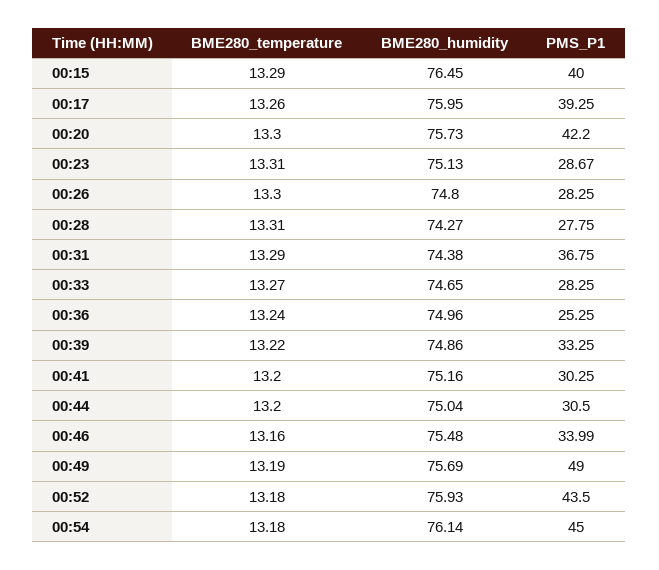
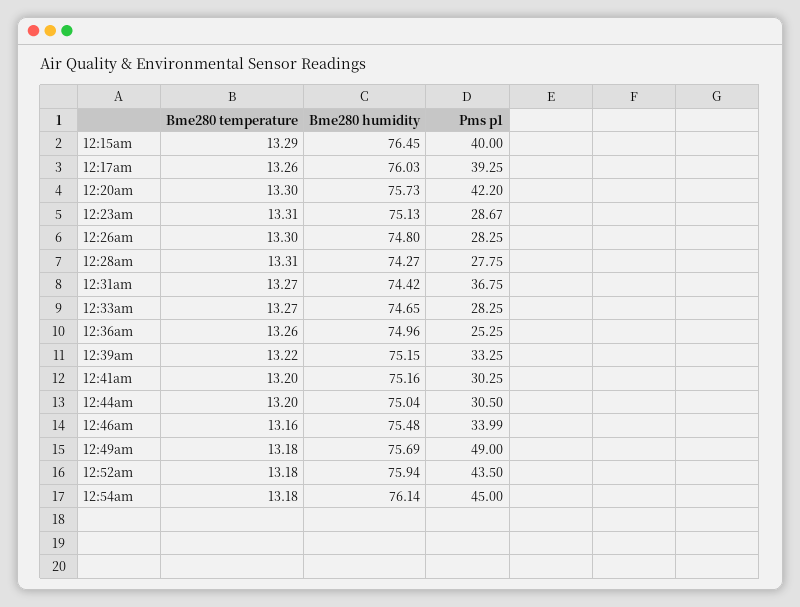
BME280_humidity, 00:17: 75.95 -> 76.03
BME280_temperature, 00:31: 13.29 -> 13.27
BME280_humidity, 00:31: 74.38 -> 74.42
BME280_temperature, 00:36: 13.24 -> 13.26
BME280_humidity, 00:39: 74.86 -> 75.15
BME280_temperature, 00:49: 13.19 -> 13.18
BME280_humidity, 00:52: 75.93 -> 75.94

